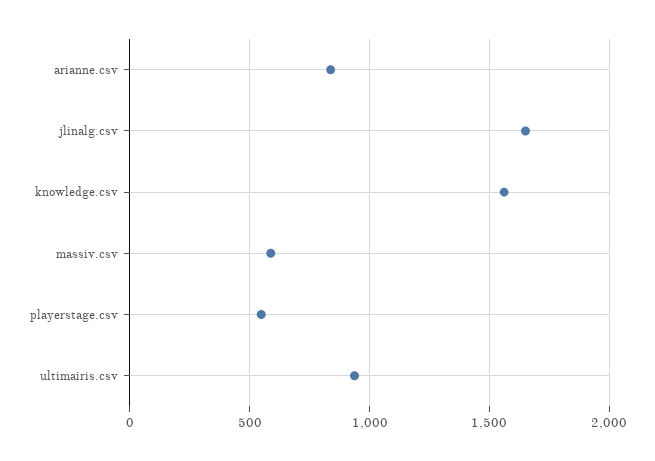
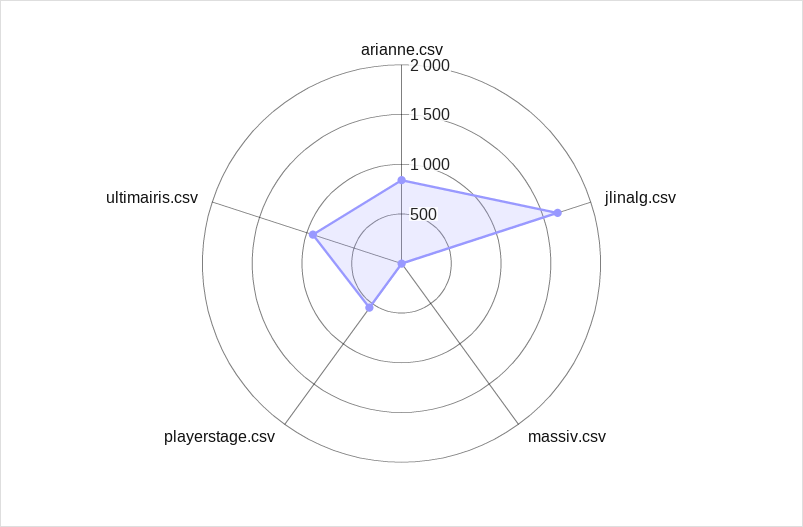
knowledge.csv: 1550 -> none
massiv.csv: 600 -> 0

